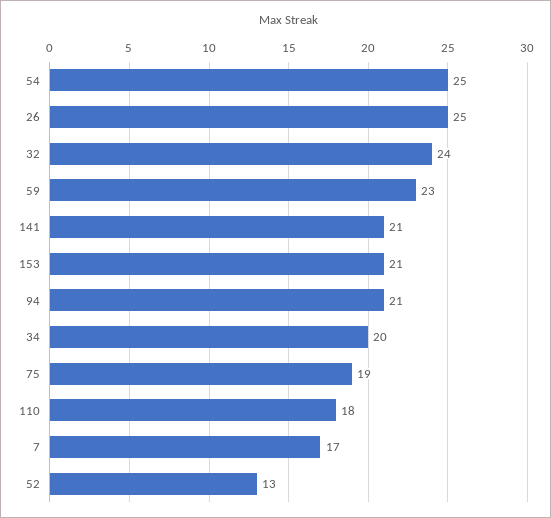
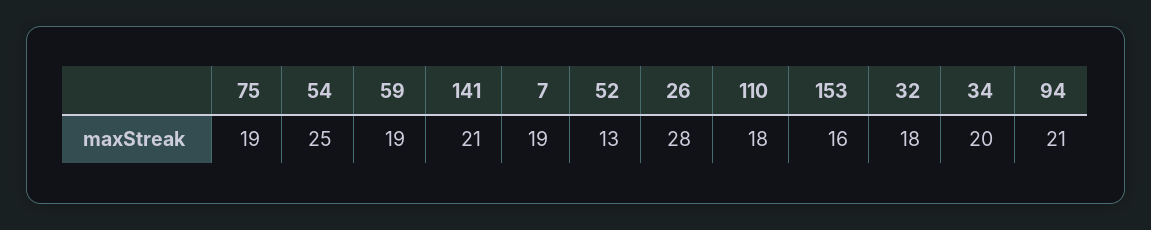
26: 25 -> 28
32: 24 -> 18
59: 23 -> 19
153: 21 -> 16
7: 17 -> 19

